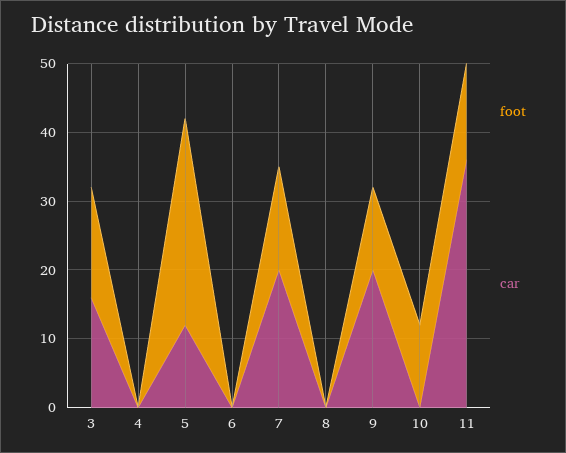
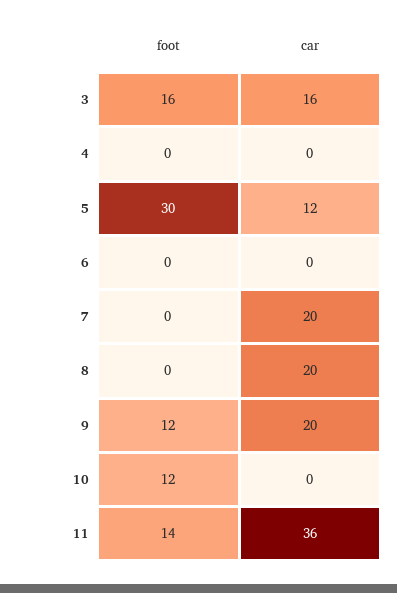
foot, 7: 15 -> 0
car, 8: 0 -> 20

